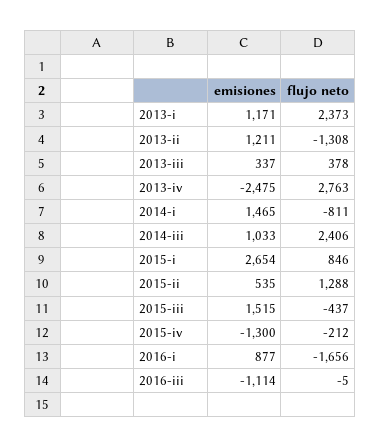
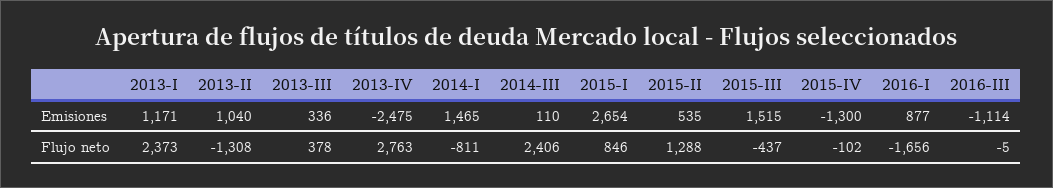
emisiones, 2013-ii: 1211 -> 1040
emisiones, 2013-iii: 337 -> 336
emisiones, 2014-iii: 1033 -> 110
flujo neto, 2015-iv: -212 -> -102

